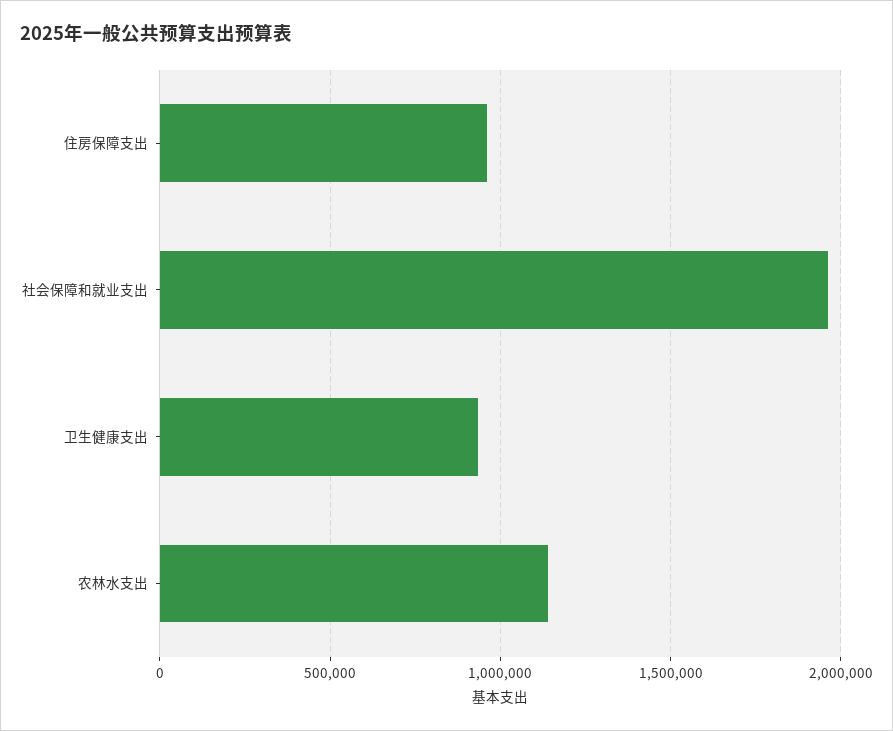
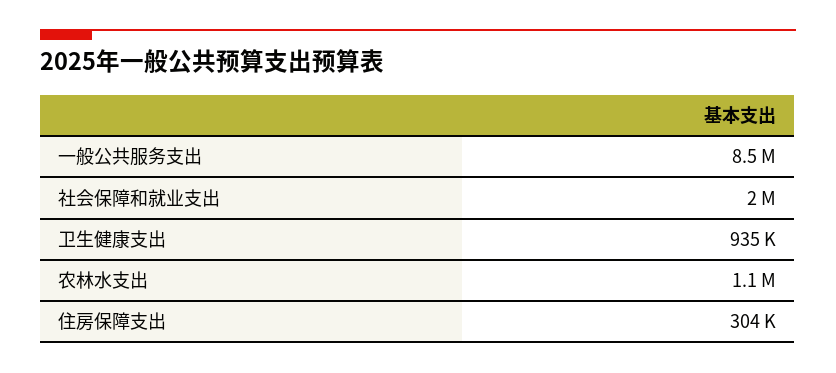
住房保障支出: 950000 -> 304000
一般公共服务支出: none -> 8500000

